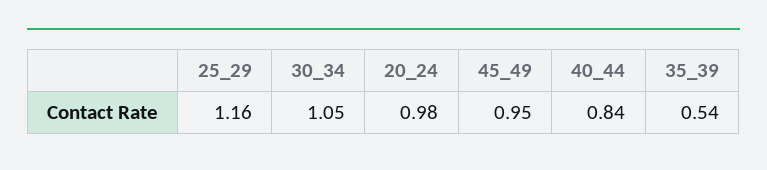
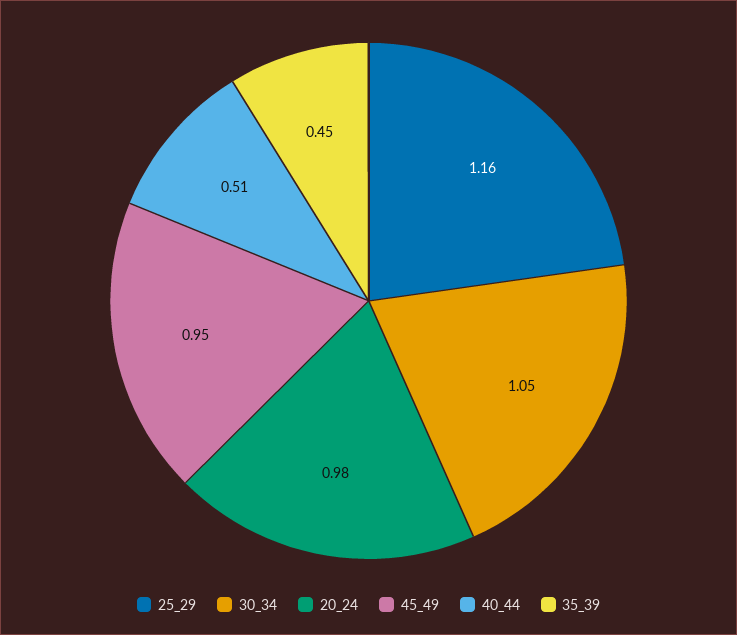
40_44: 0.84 -> 0.51
35_39: 0.54 -> 0.45

